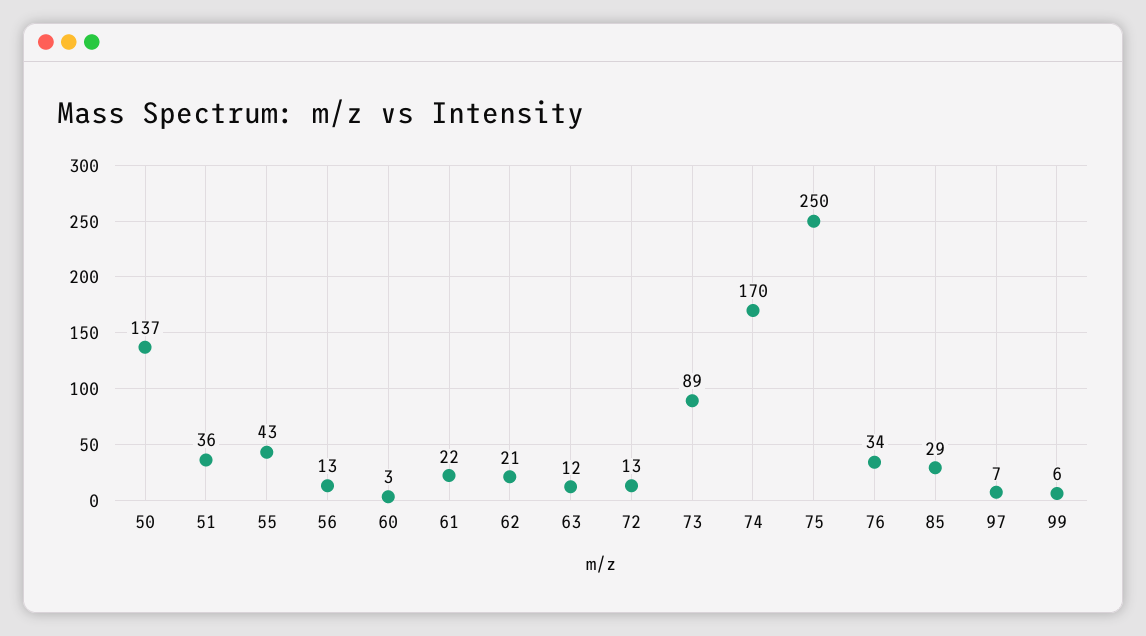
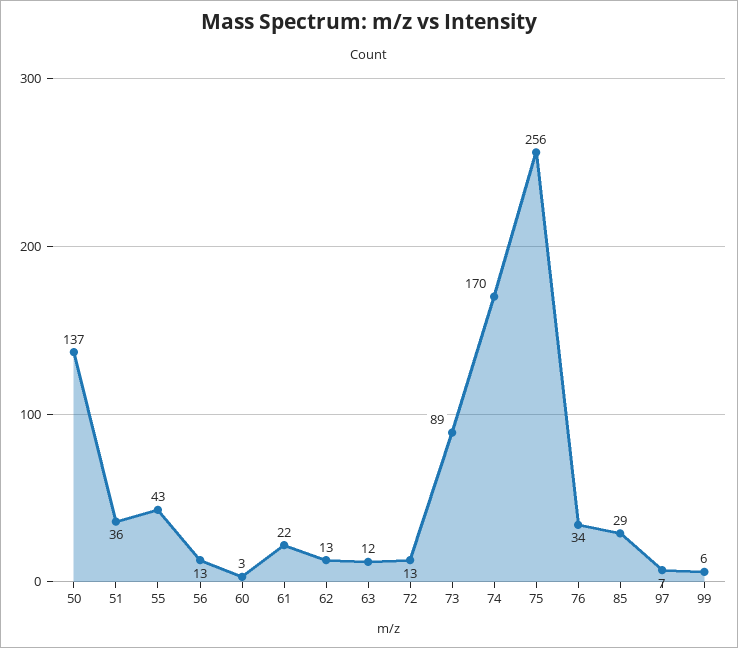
62: 21 -> 13
75: 250 -> 256

